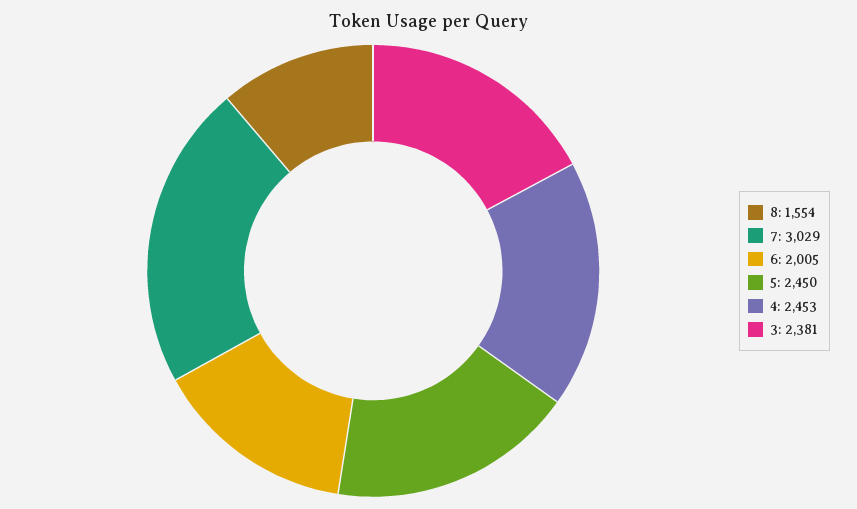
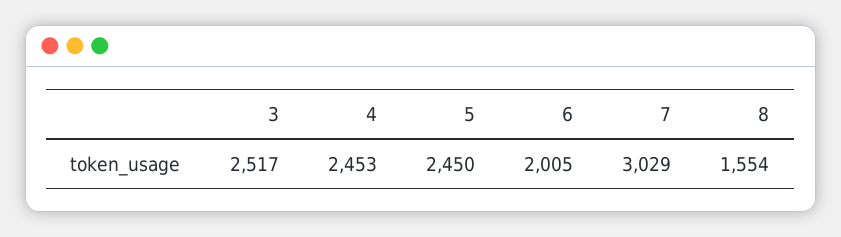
3: 2381 -> 2517

